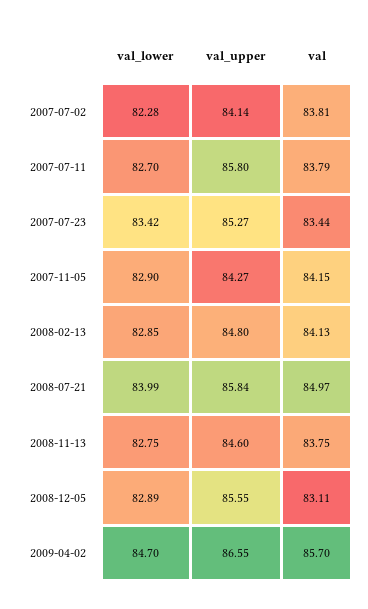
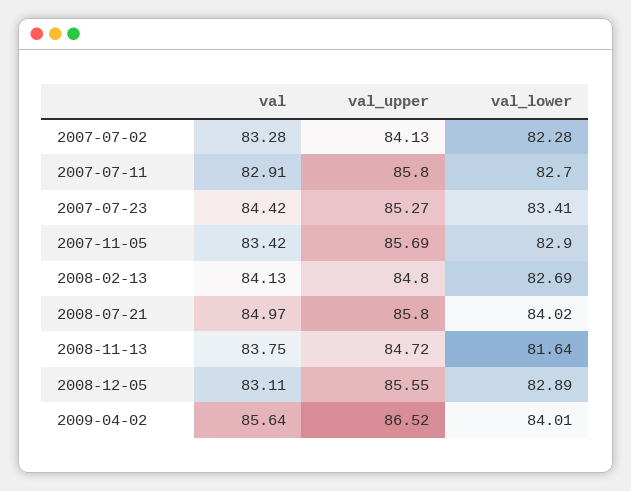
val_upper, 2007-07-02: 84.14 -> 84.13
val, 2007-07-02: 83.81 -> 83.28
val, 2007-07-11: 83.79 -> 82.91
val_lower, 2007-07-23: 83.42 -> 83.41
val, 2007-07-23: 83.44 -> 84.42
val_upper, 2007-11-05: 84.27 -> 85.69
val, 2007-11-05: 84.15 -> 83.42
val_lower, 2008-02-13: 82.85 -> 82.69
val_lower, 2008-07-21: 83.99 -> 84.02
val_upper, 2008-07-21: 85.84 -> 85.8
val_lower, 2008-11-13: 82.75 -> 81.64
val_upper, 2008-11-13: 84.6 -> 84.72
val_lower, 2009-04-02: 84.7 -> 84.01
val_upper, 2009-04-02: 86.55 -> 86.52
val, 2009-04-02: 85.7 -> 85.64

